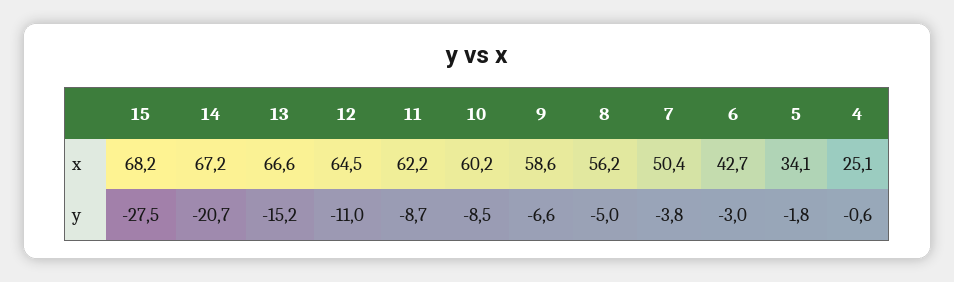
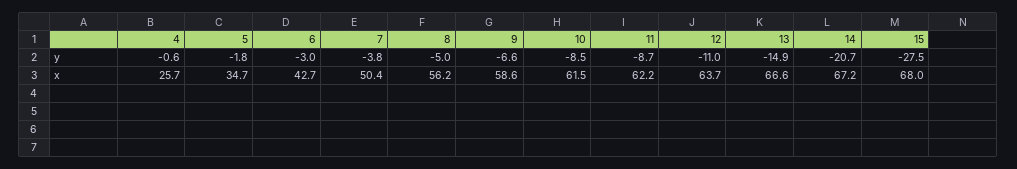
15, x: 68.2 -> 68
12, x: 64.5 -> 63.7
10, x: 60.2 -> 61.5
5, x: 34.1 -> 34.7
4, x: 25.1 -> 25.7
13, y: -15.2 -> -14.9

